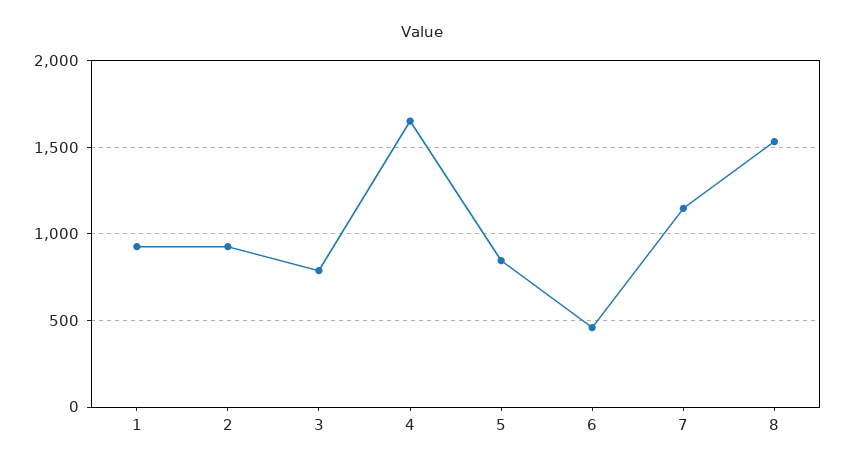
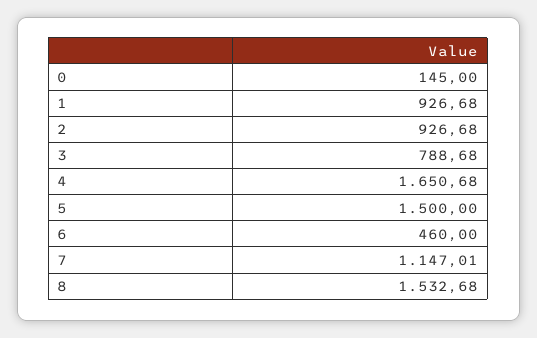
5: 850 -> 1500
0: none -> 145

